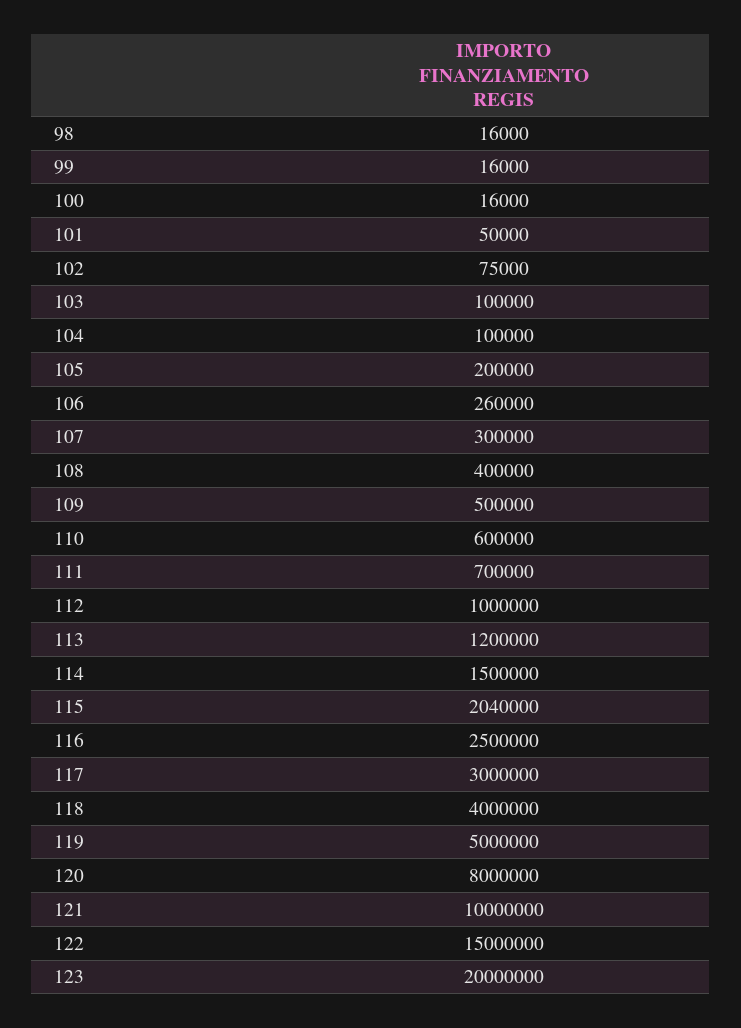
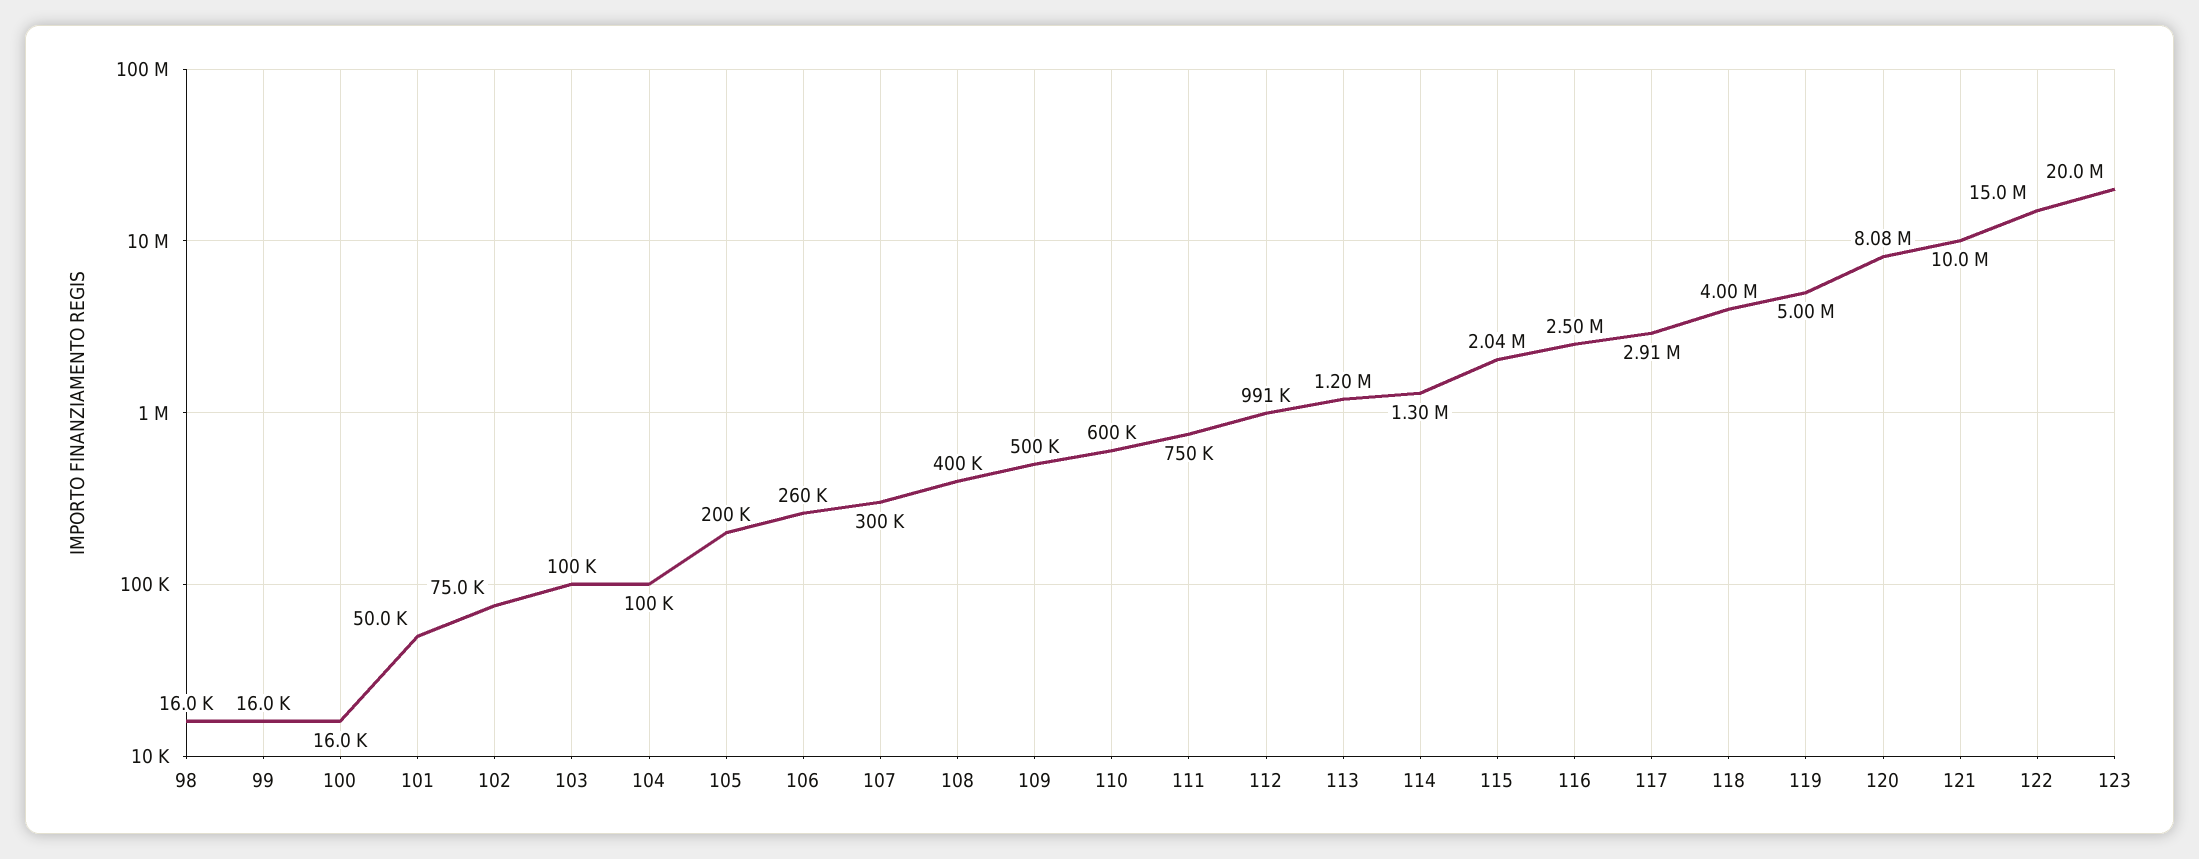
111: 700000 -> 750000
112: 1000000 -> 991000
114: 1500000 -> 1300000
117: 3000000 -> 2910000
120: 8000000 -> 8080000

